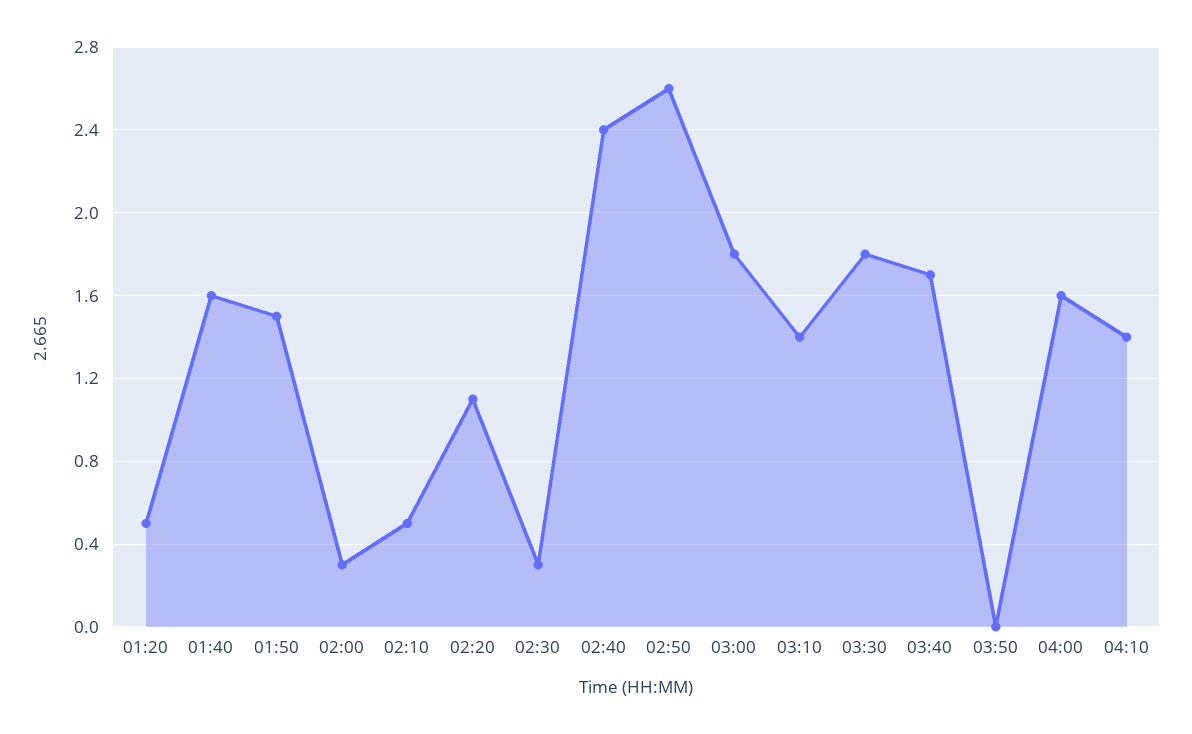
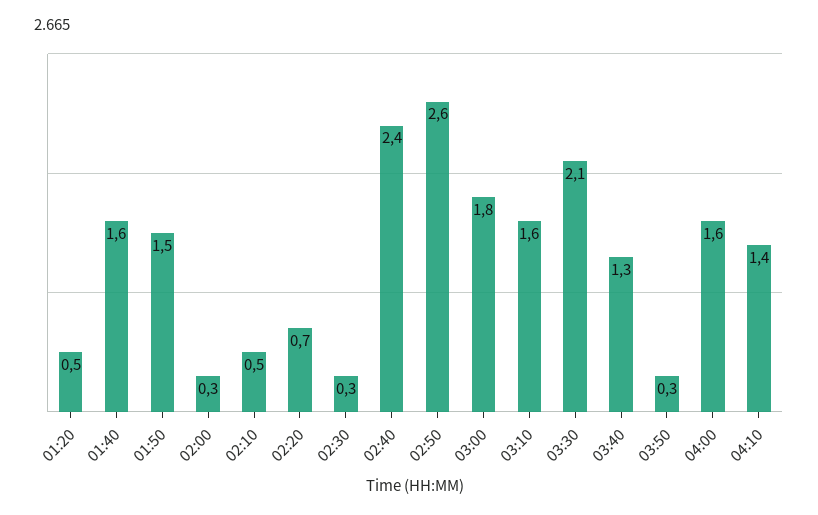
02:20: 1.1 -> 0.7
03:10: 1.4 -> 1.6
03:30: 1.8 -> 2.1
03:40: 1.7 -> 1.3
03:50: 0 -> 0.3

